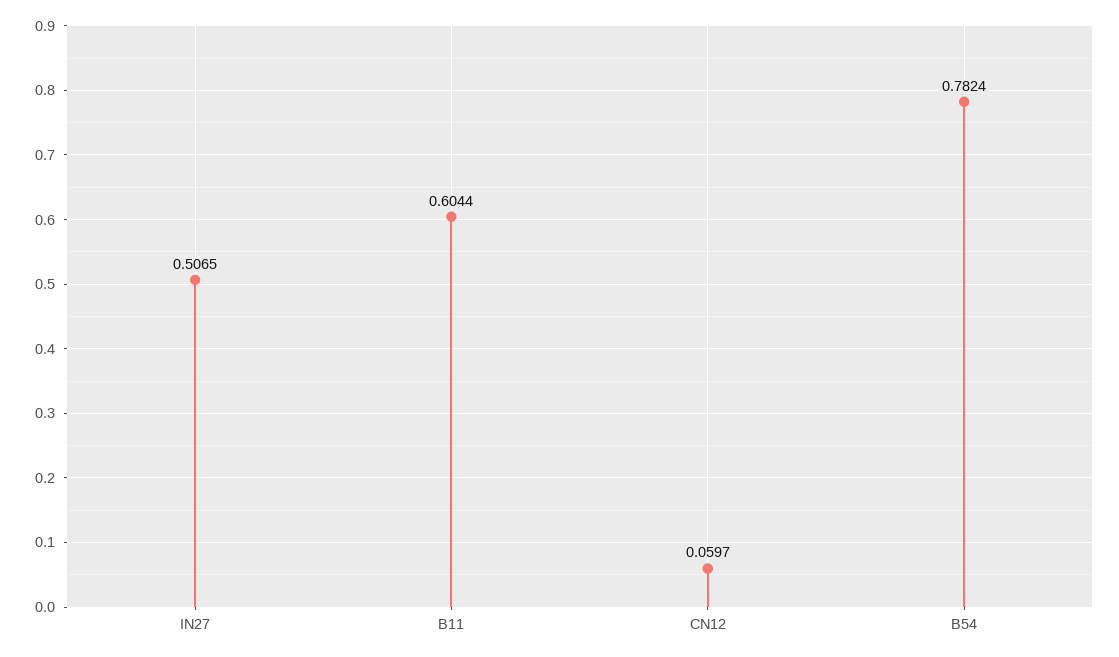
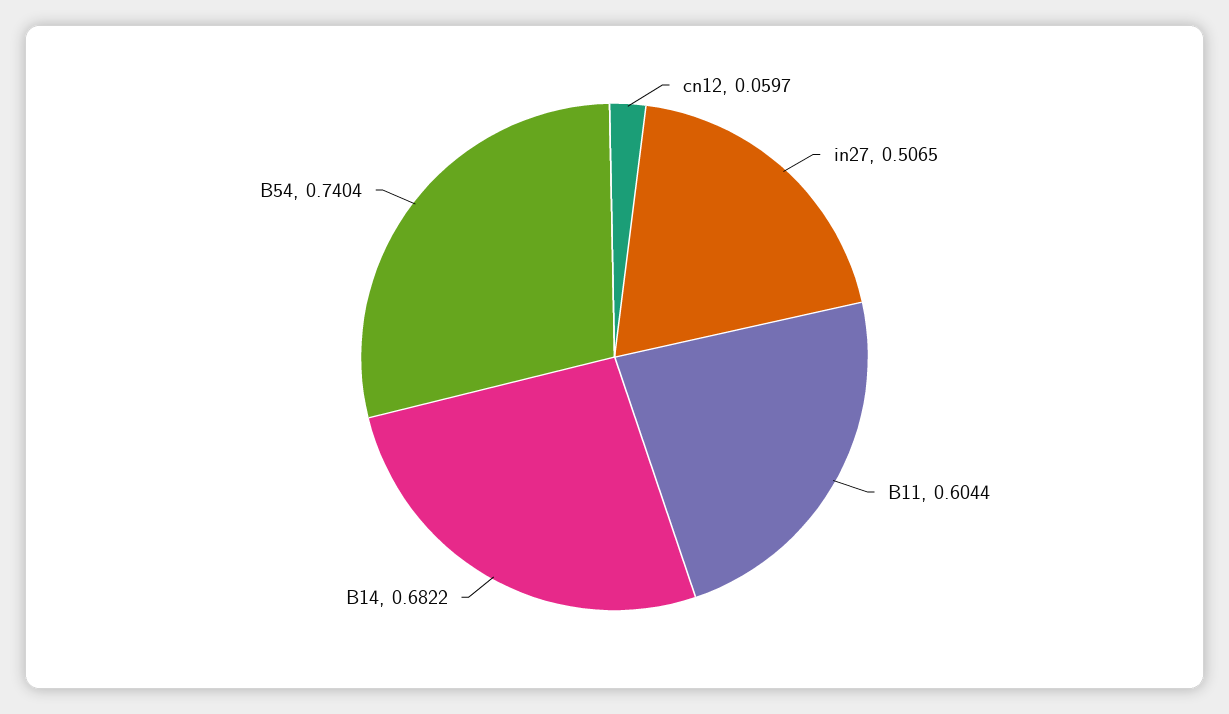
B54: 0.7824 -> 0.7404
B14: none -> 0.6822

